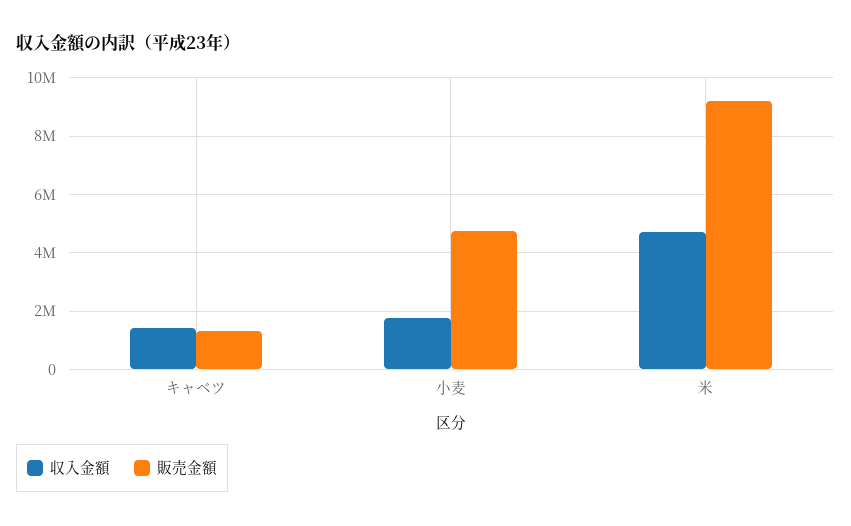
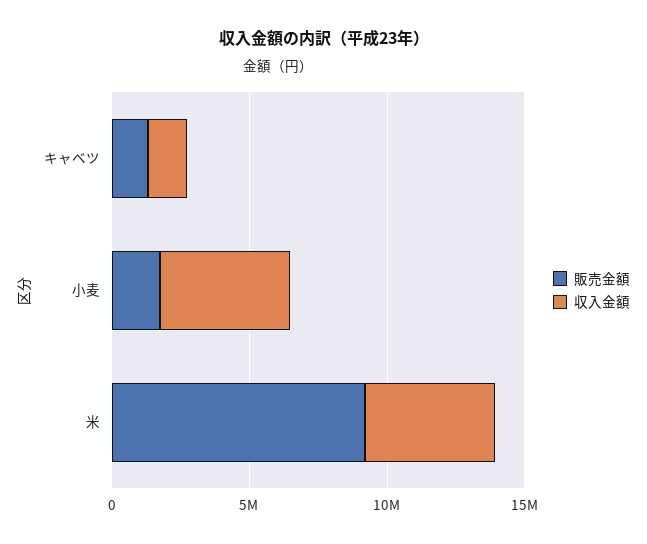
収入金額, 小麦: 1750000 -> 5000000
販売金額, 小麦: 4750000 -> 2000000

